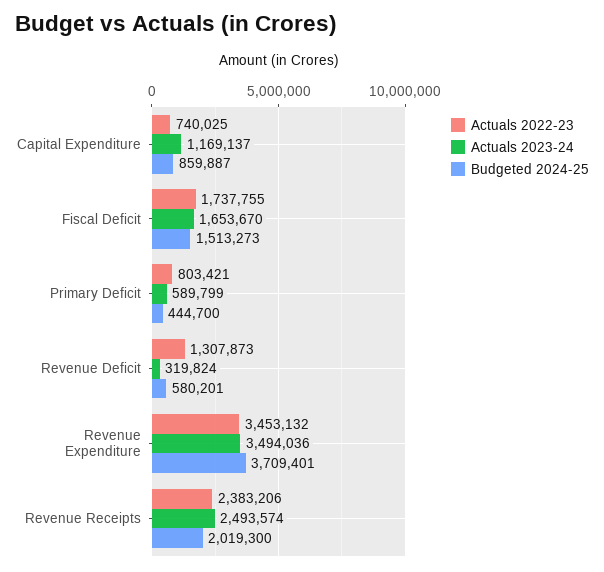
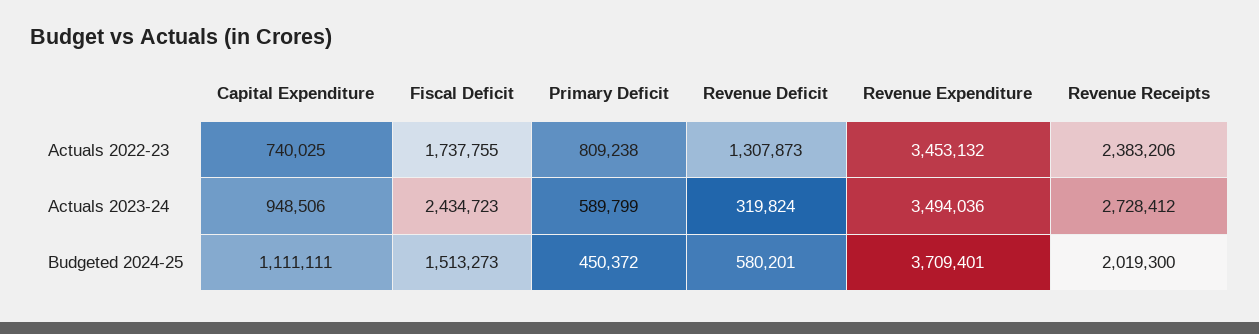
Actuals 2023-24, Capital Expenditure: 1169137 -> 948506
Budgeted 2024-25, Capital Expenditure: 859887 -> 1111111
Actuals 2023-24, Fiscal Deficit: 1653670 -> 2434723
Actuals 2022-23, Primary Deficit: 803421 -> 809238
Budgeted 2024-25, Primary Deficit: 444700 -> 450372
Actuals 2023-24, Revenue Receipts: 2493574 -> 2728412

